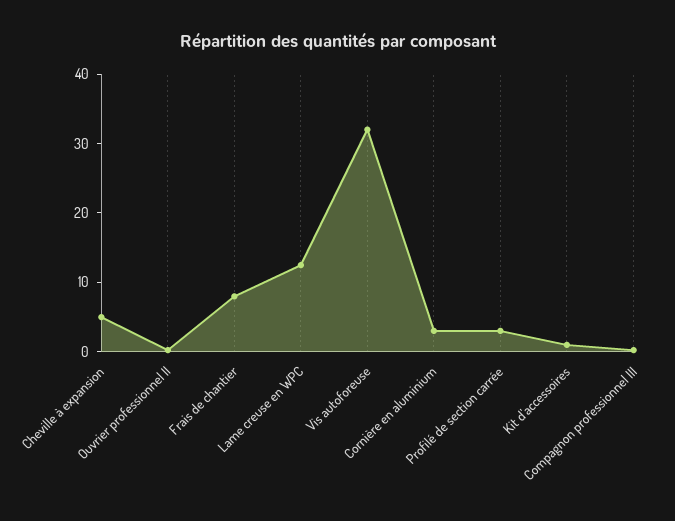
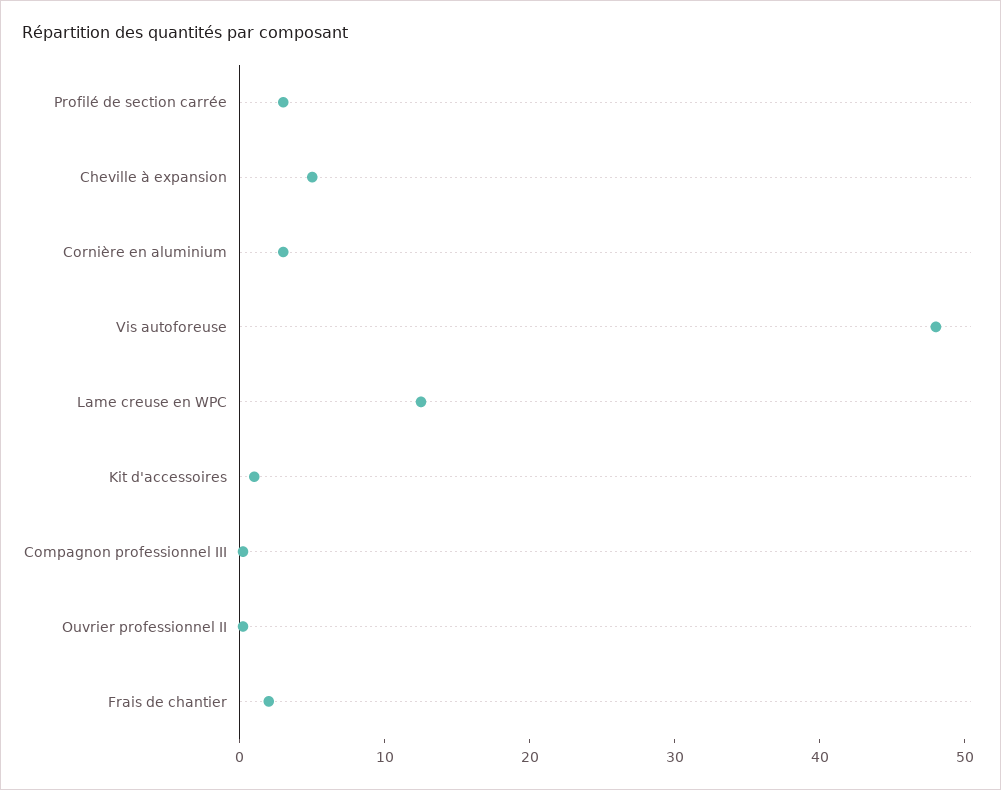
Frais de chantier: 8 -> 2
Vis autoforeuse: 32 -> 48

